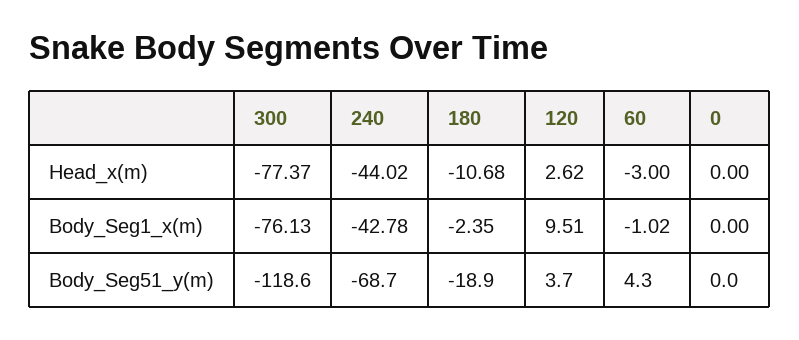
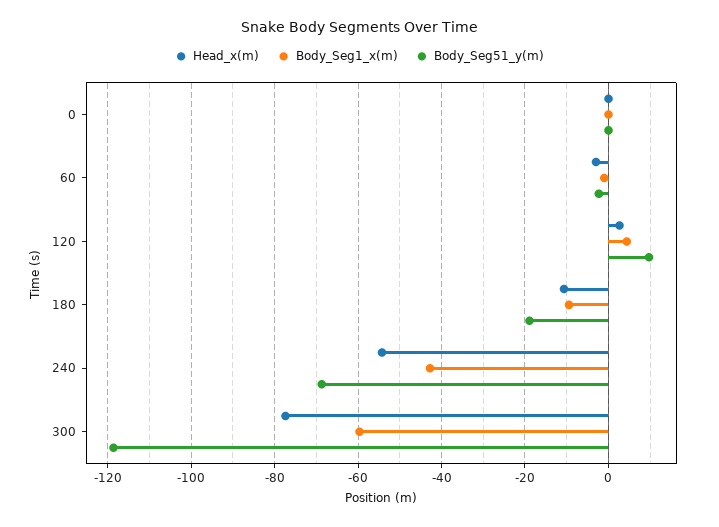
Head_x(m), 240: -44.02 -> -54
Body_Seg1_x(m), 300: -76.13 -> -60
Body_Seg1_x(m), 180: -2.35 -> -10
Body_Seg1_x(m), 120: 9.51 -> 4
Body_Seg51_y(m), 120: 3.7 -> 10
Body_Seg51_y(m), 60: 4.3 -> -2

